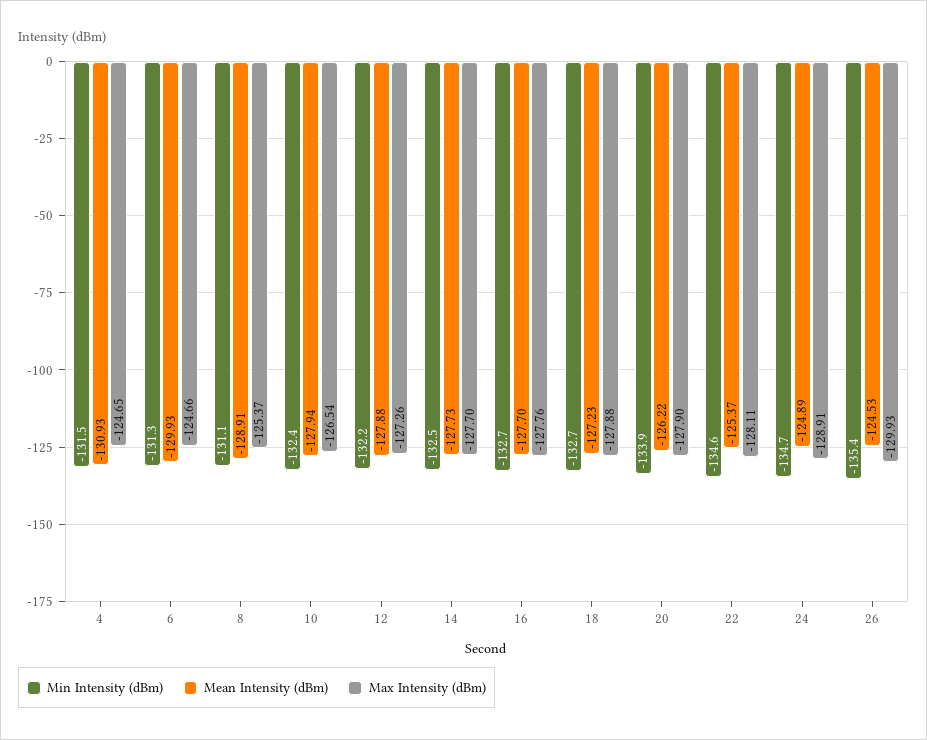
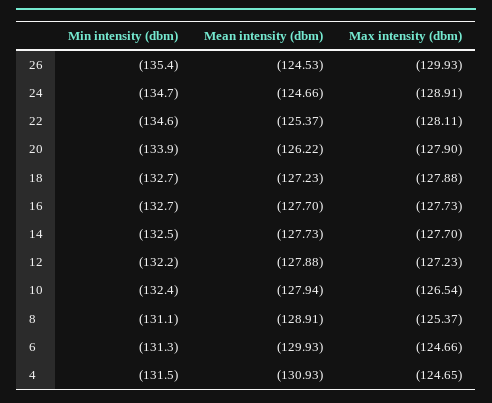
Max Intensity (dBm), 12: -127.26 -> -127.23
Max Intensity (dBm), 16: -127.76 -> -127.73
Mean Intensity (dBm), 24: -124.89 -> -124.66

